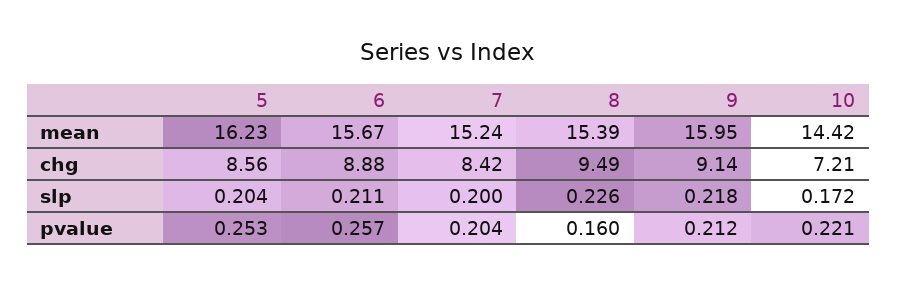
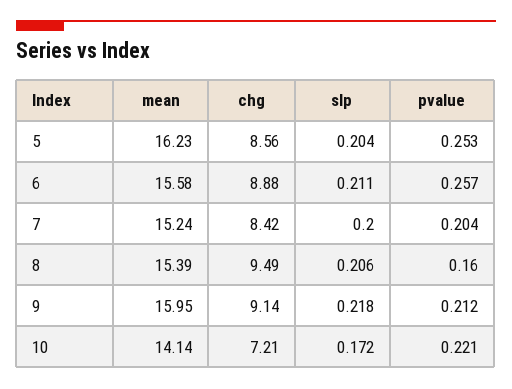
6, mean: 15.67 -> 15.58
10, mean: 14.42 -> 14.14
8, slp: 0.226 -> 0.206

